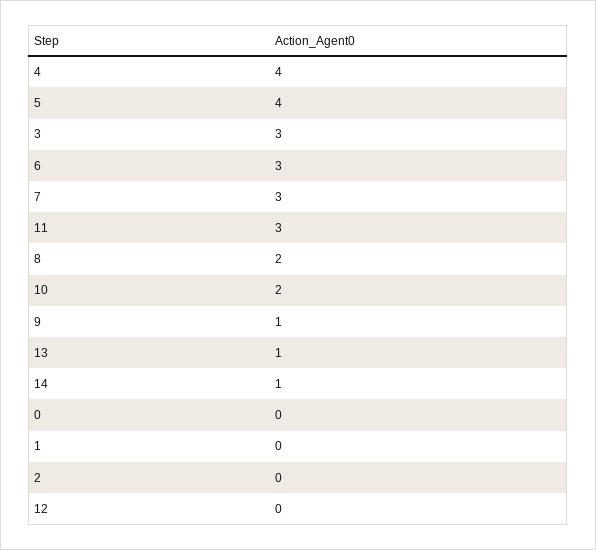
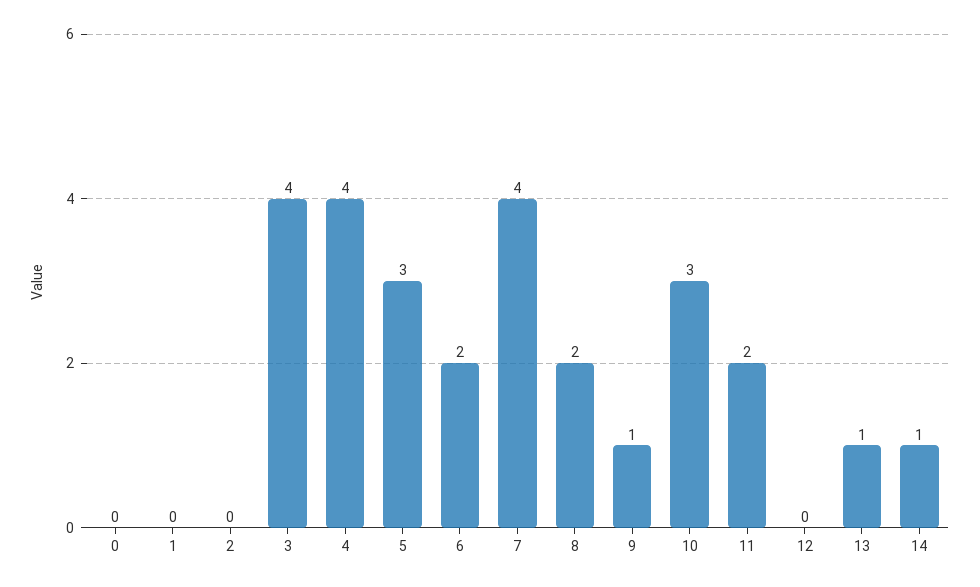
5: 4 -> 3
3: 3 -> 4
6: 3 -> 2
7: 3 -> 4
11: 3 -> 2
10: 2 -> 3

